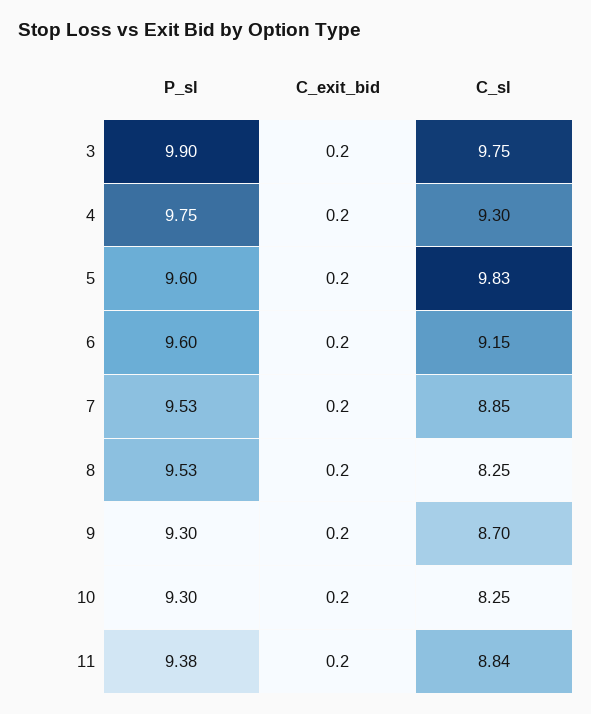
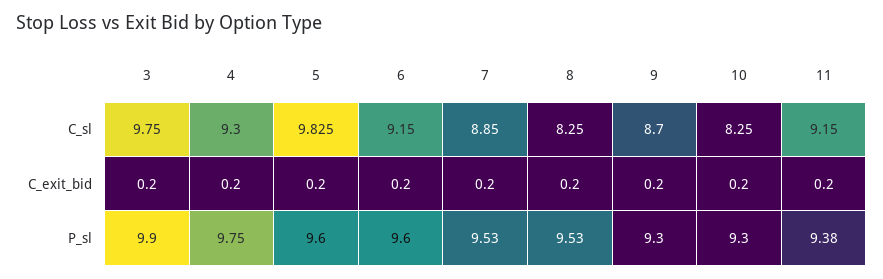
C_sl, 11: 8.84 -> 9.15

